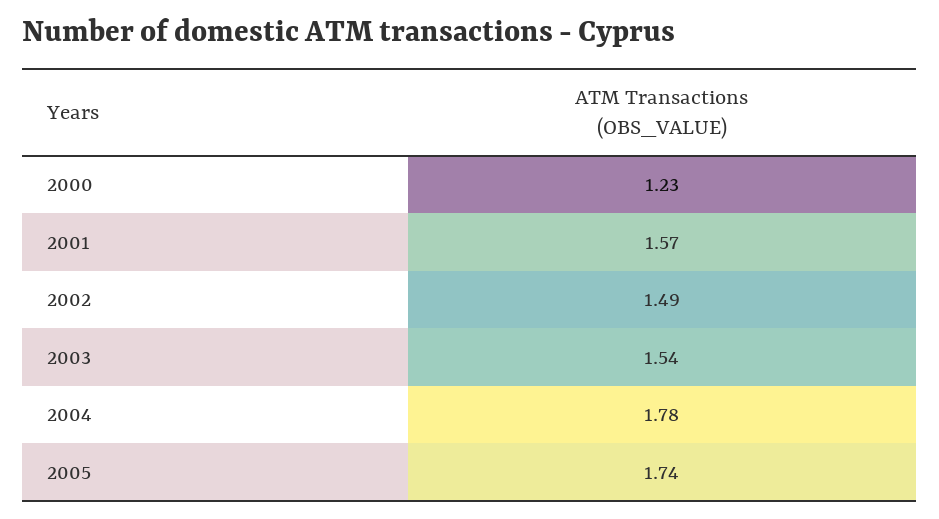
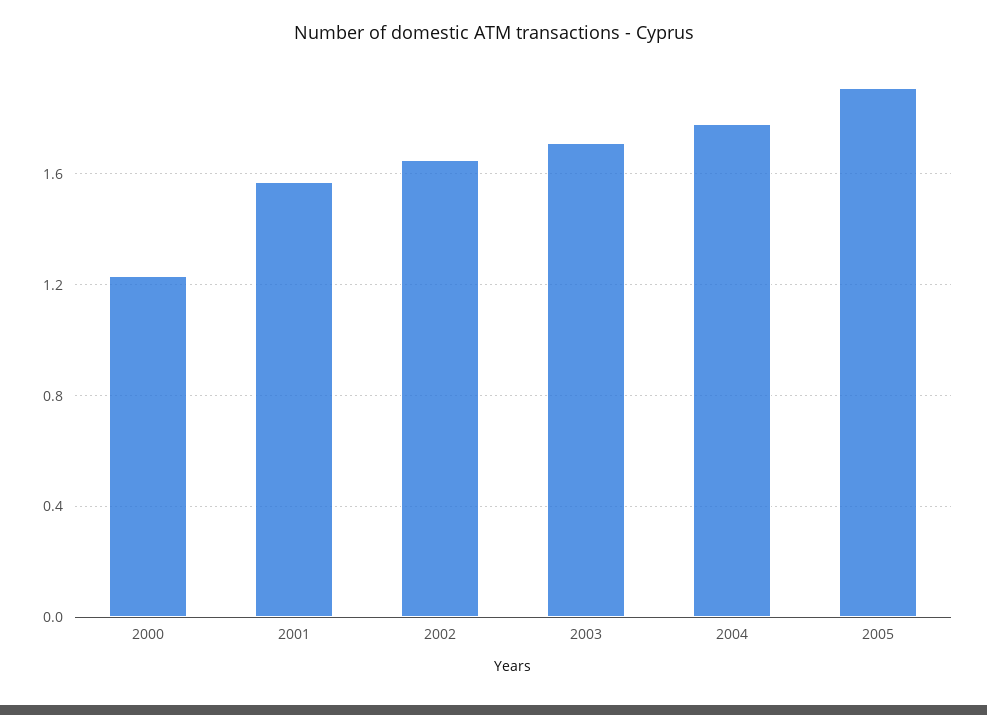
2002: 1.49 -> 1.65
2003: 1.54 -> 1.7
2005: 1.74 -> 1.9

